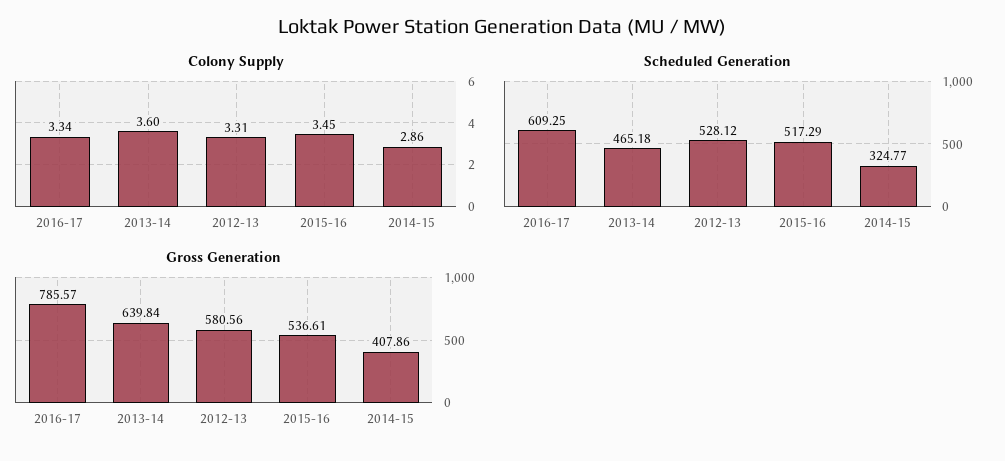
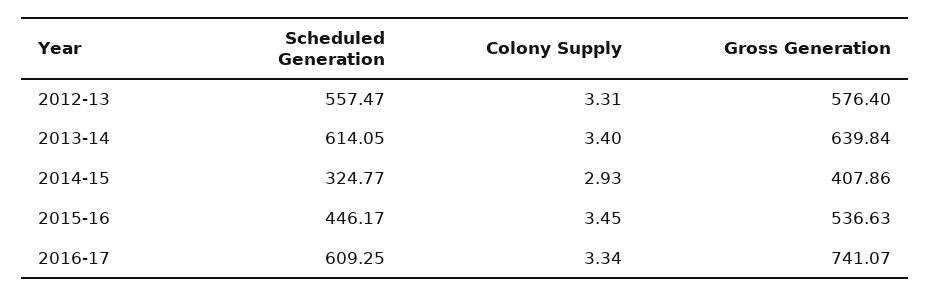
Colony Supply, 2013-14: 3.6 -> 3.4
Colony Supply, 2014-15: 2.86 -> 2.93
Scheduled Generation, 2013-14: 465.18 -> 614.05
Scheduled Generation, 2012-13: 528.12 -> 557.47
Scheduled Generation, 2015-16: 517.29 -> 446.17
Gross Generation, 2016-17: 785.57 -> 741.07
Gross Generation, 2012-13: 580.56 -> 576.4
Gross Generation, 2015-16: 536.61 -> 536.63

